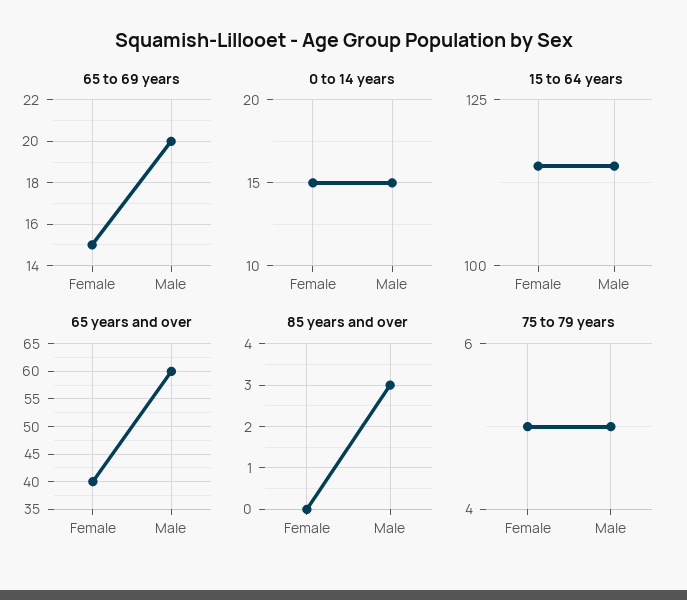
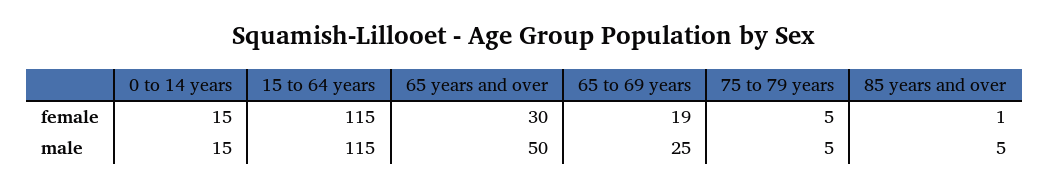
65 to 69 years, Female: 15 -> 19
65 to 69 years, Male: 20 -> 25
65 years and over, Female: 40 -> 30
65 years and over, Male: 60 -> 50
85 years and over, Female: 0 -> 1
85 years and over, Male: 3 -> 5

